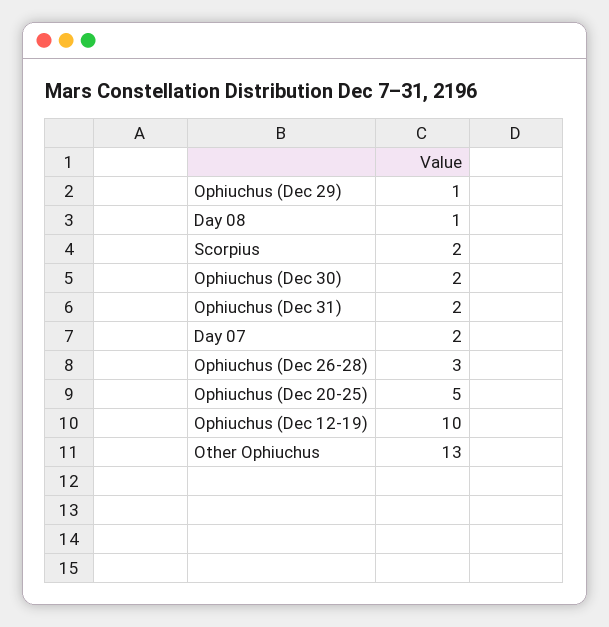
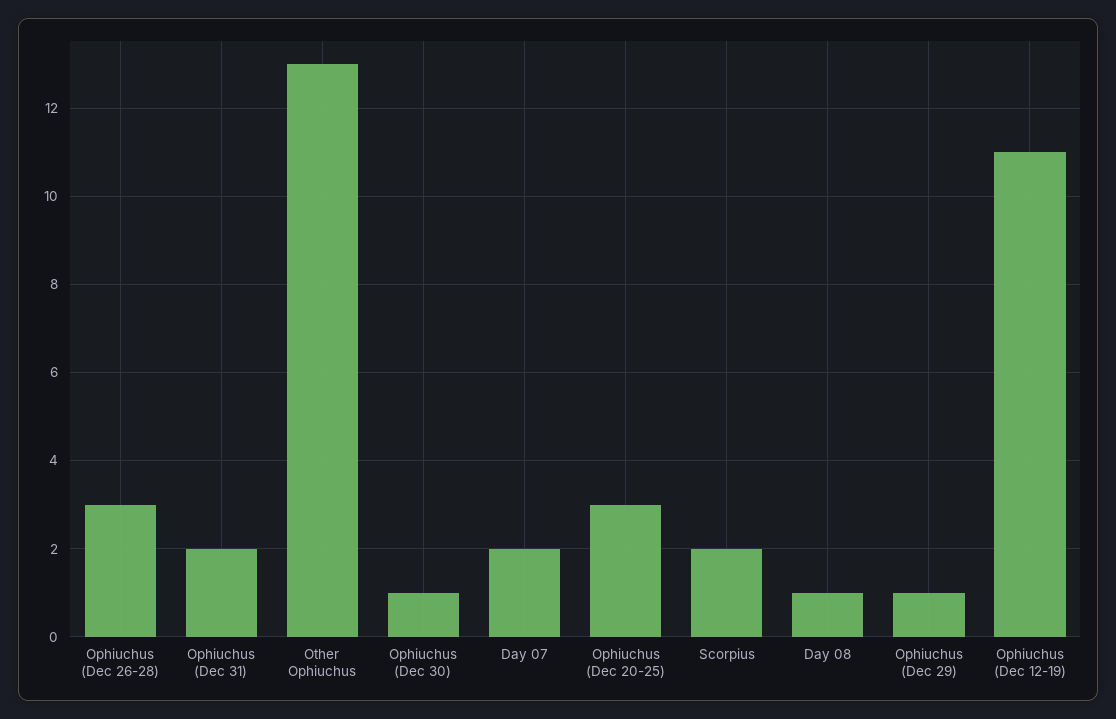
Ophiuchus (Dec 30): 2 -> 1
Ophiuchus (Dec 20-25): 5 -> 3
Ophiuchus (Dec 12-19): 10 -> 11

